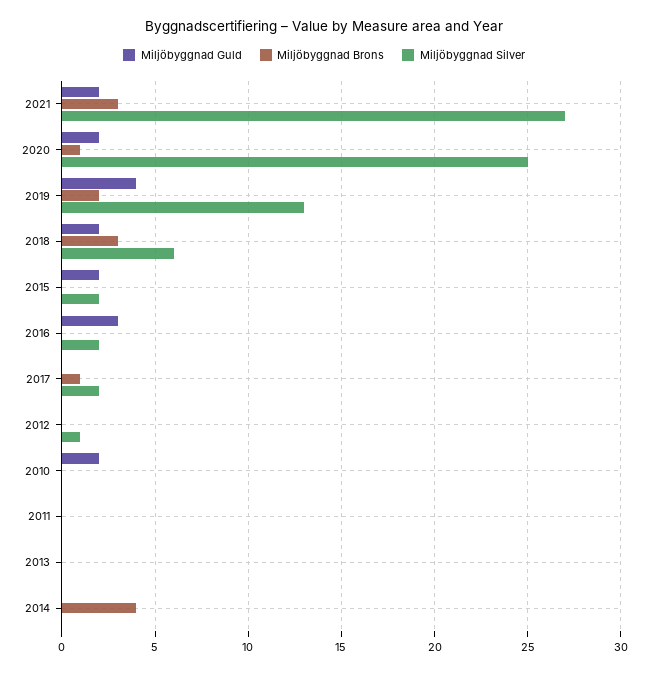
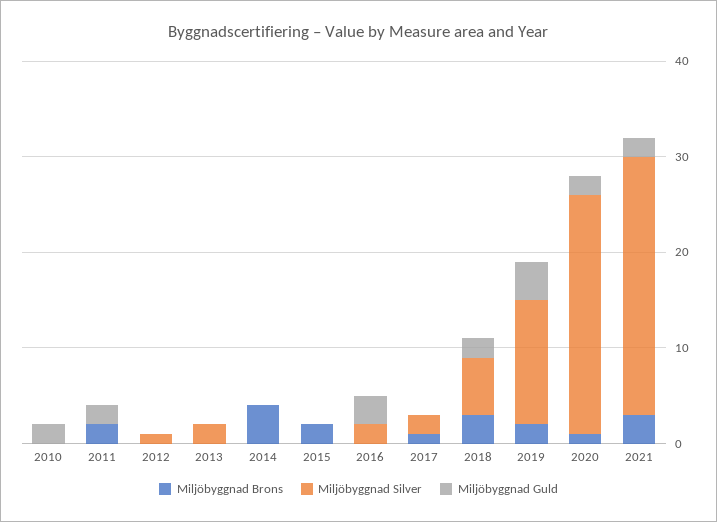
Miljöbyggnad Guld, 2015: 2 -> 0
Miljöbyggnad Brons, 2015: 0 -> 2
Miljöbyggnad Silver, 2015: 2 -> 0
Miljöbyggnad Guld, 2011: 0 -> 2
Miljöbyggnad Brons, 2011: 0 -> 2
Miljöbyggnad Silver, 2013: 0 -> 2

